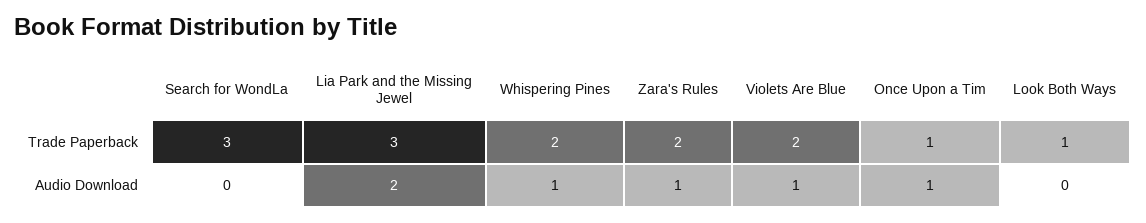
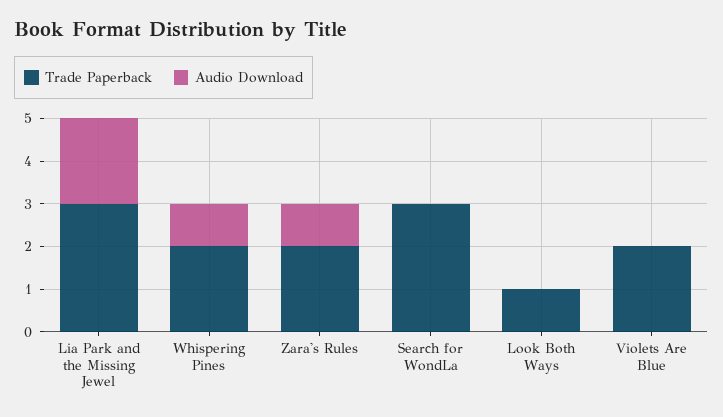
Trade Paperback, Once Upon a Tim: 1 -> none
Audio Download, Violets Are Blue: 1 -> 0
Audio Download, Once Upon a Tim: 1 -> none

